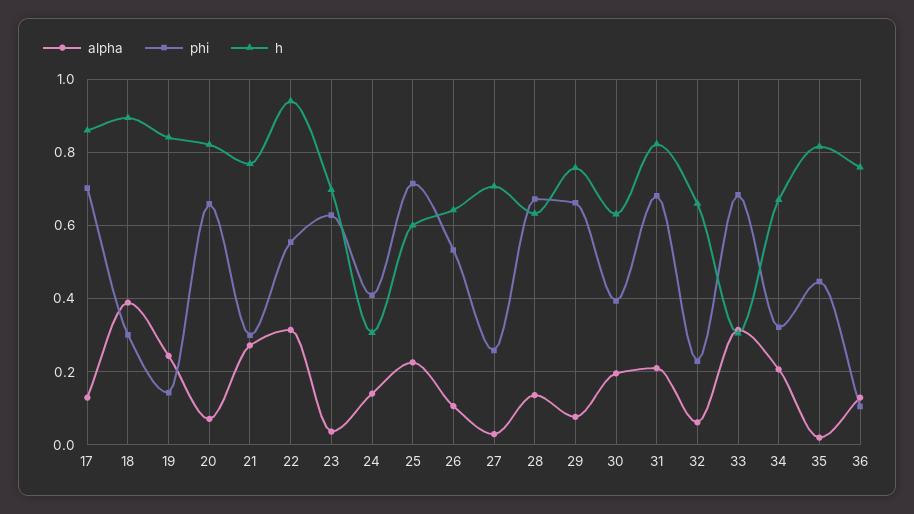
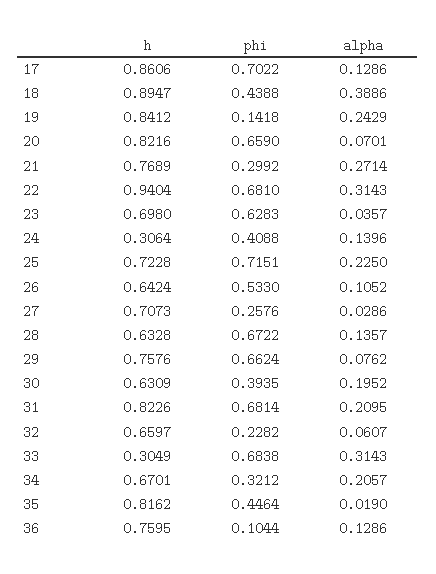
phi, 18: 0.3 -> 0.4388
phi, 22: 0.56 -> 0.681
h, 25: 0.6 -> 0.7228

